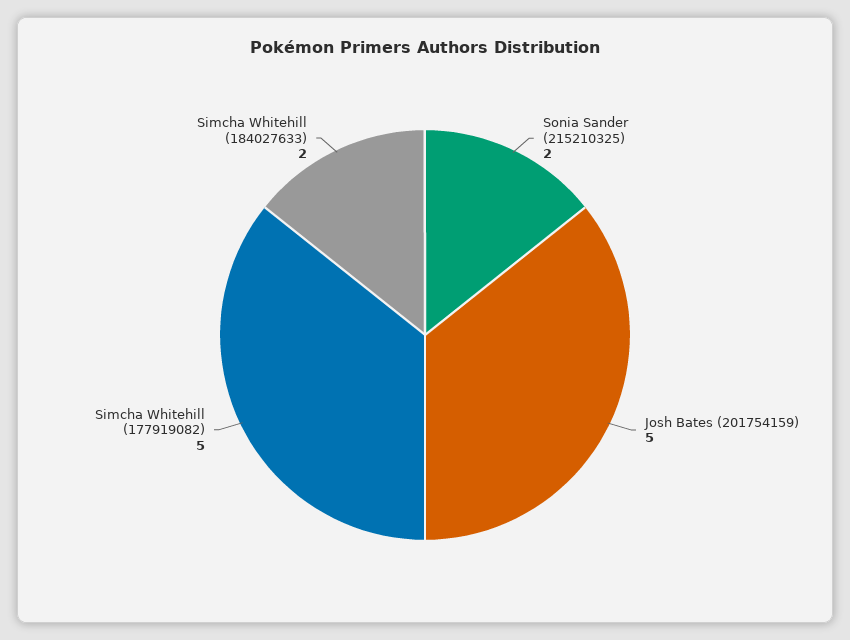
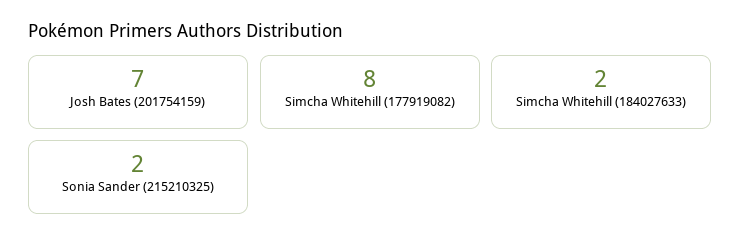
Josh Bates (201754159): 5 -> 7
Simcha Whitehill (177919082): 5 -> 8

